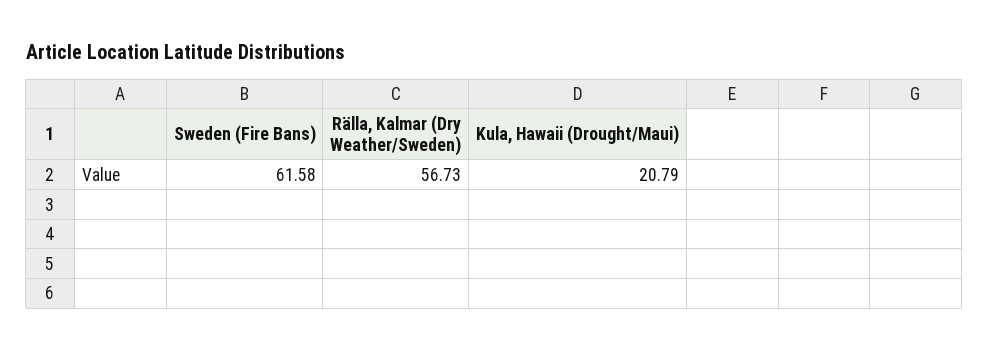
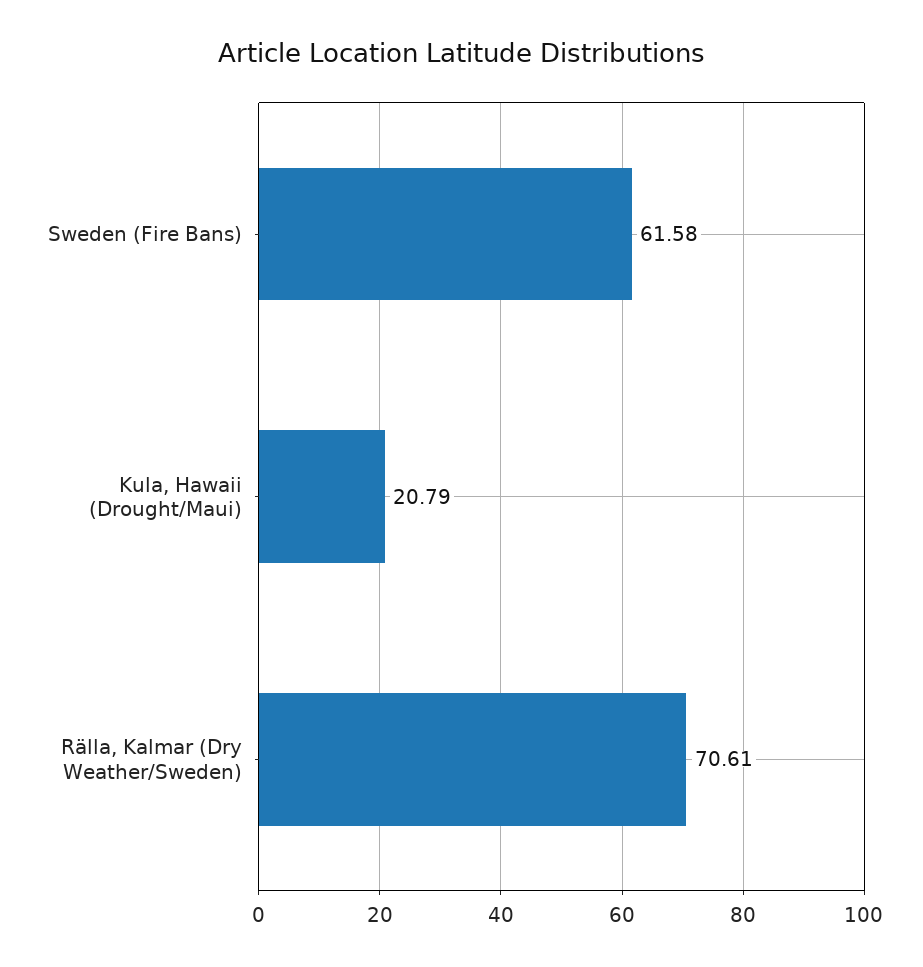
Rälla, Kalmar (Dry Weather/Sweden): 56.73 -> 70.61

